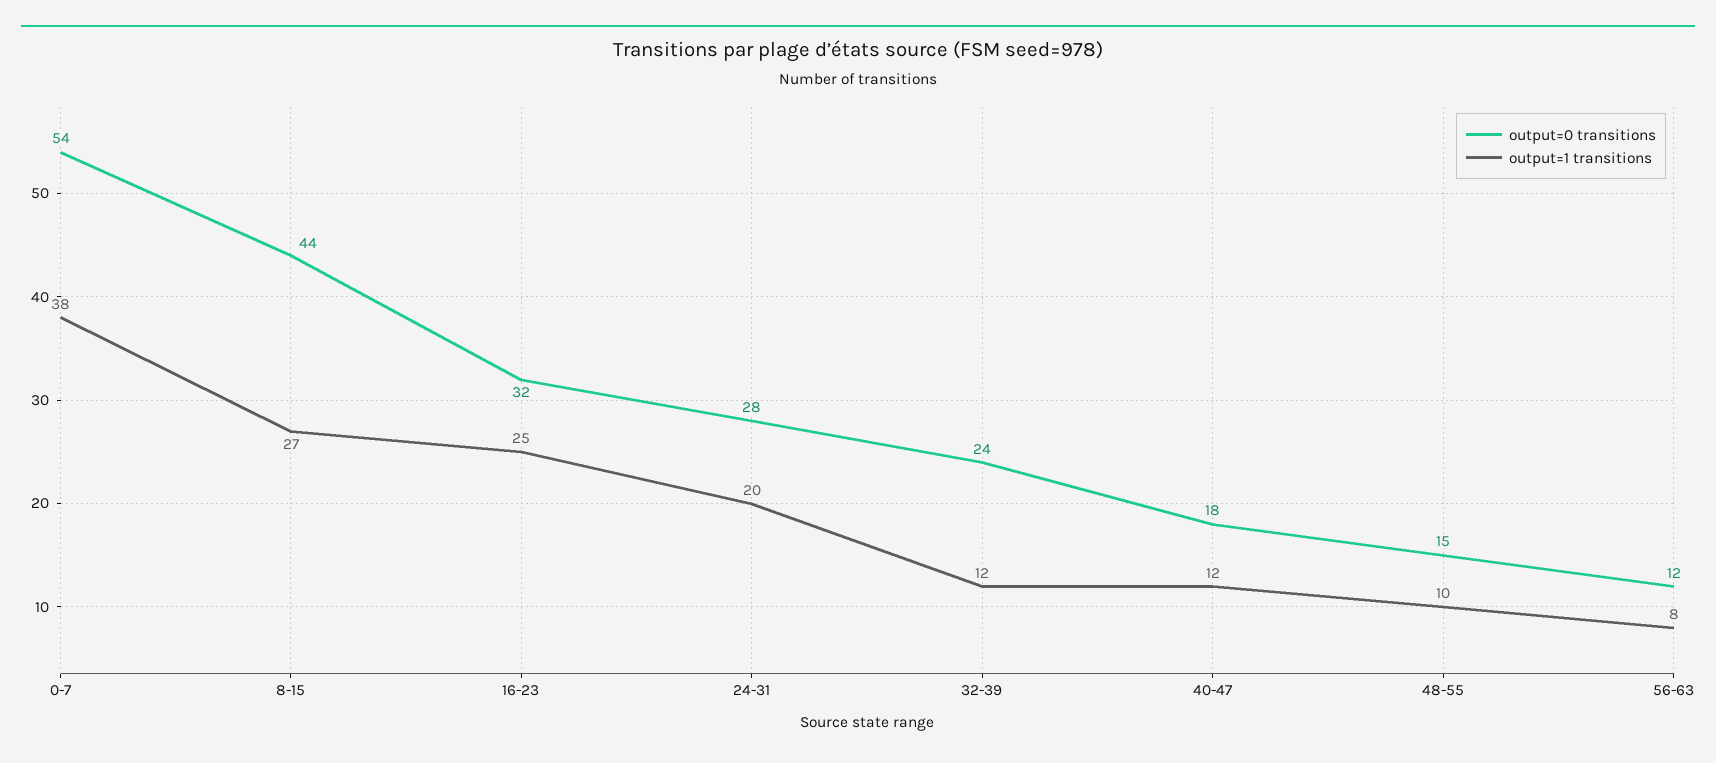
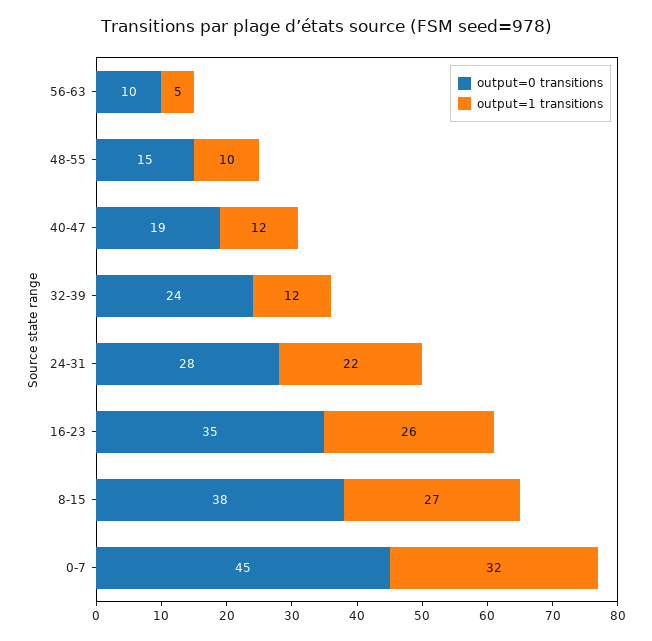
output=0 transitions, 0-7: 54 -> 45
output=1 transitions, 0-7: 38 -> 32
output=0 transitions, 8-15: 44 -> 38
output=0 transitions, 16-23: 32 -> 35
output=1 transitions, 16-23: 25 -> 26
output=1 transitions, 24-31: 20 -> 22
output=0 transitions, 40-47: 18 -> 19
output=0 transitions, 56-63: 12 -> 10
output=1 transitions, 56-63: 8 -> 5

